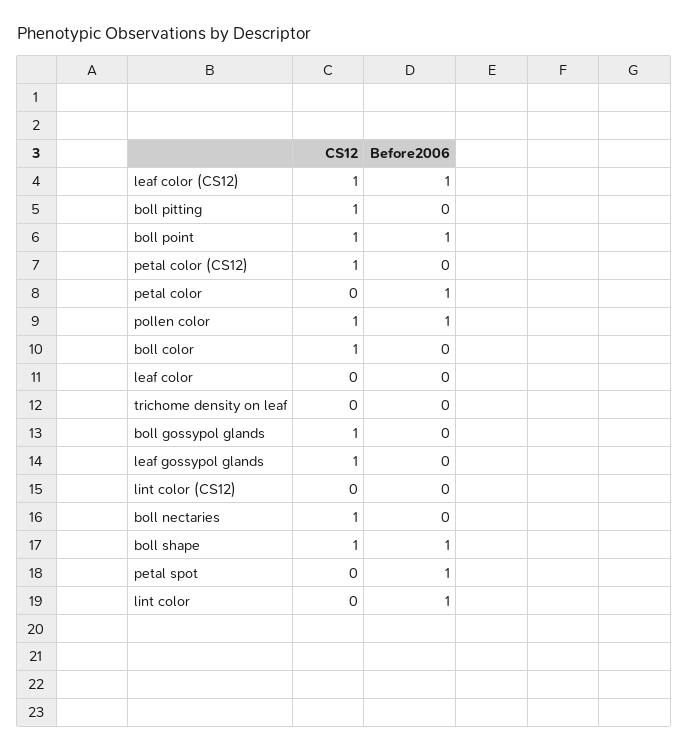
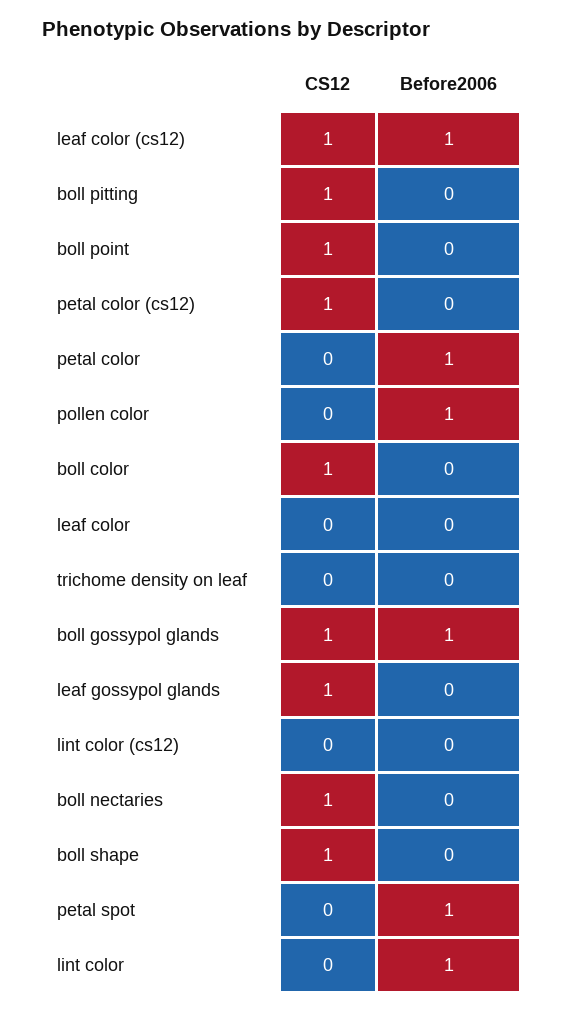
Before2006, boll point: 1 -> 0
CS12, pollen color: 1 -> 0
Before2006, boll gossypol glands: 0 -> 1
Before2006, boll shape: 1 -> 0

